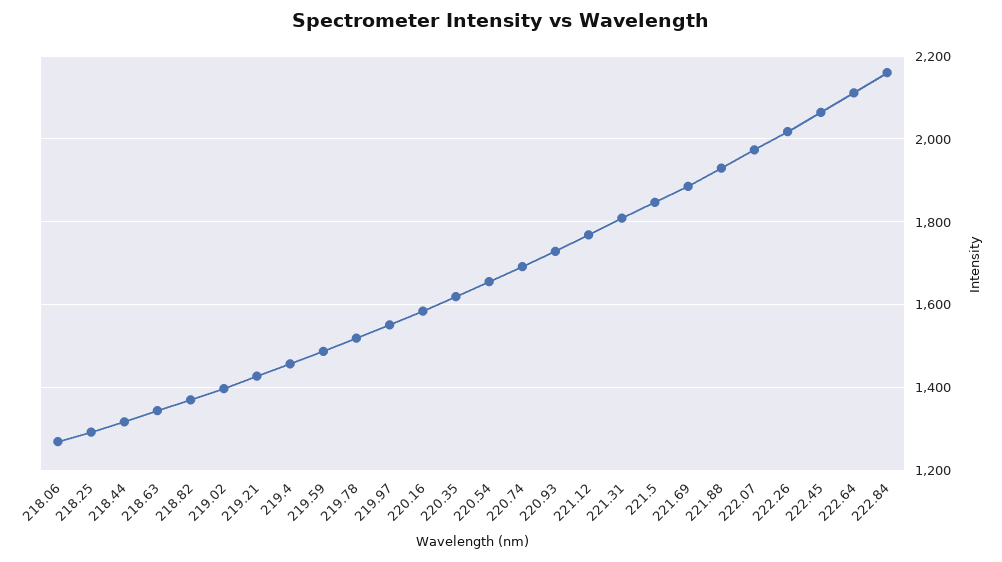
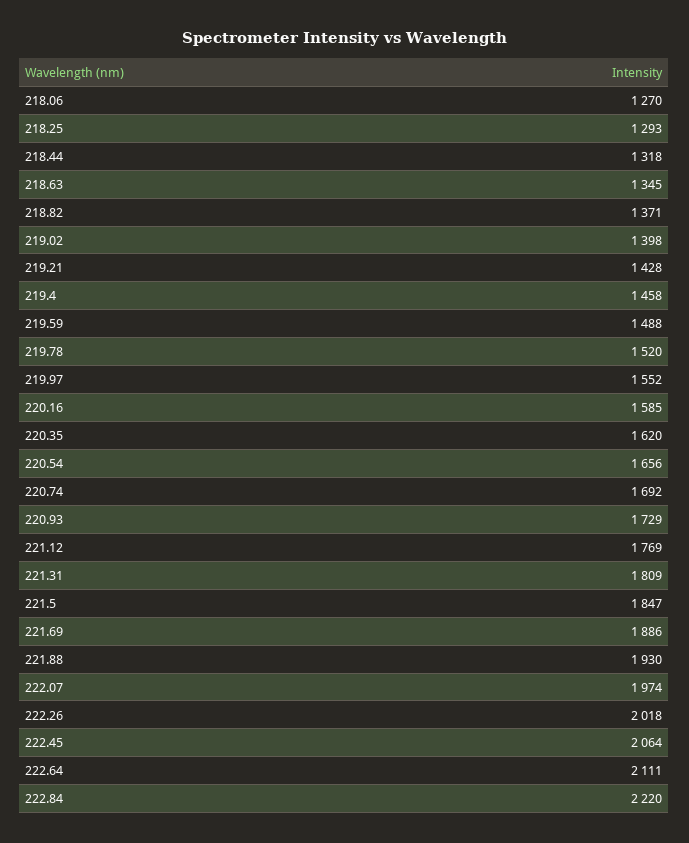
222.84: 2160 -> 2220

